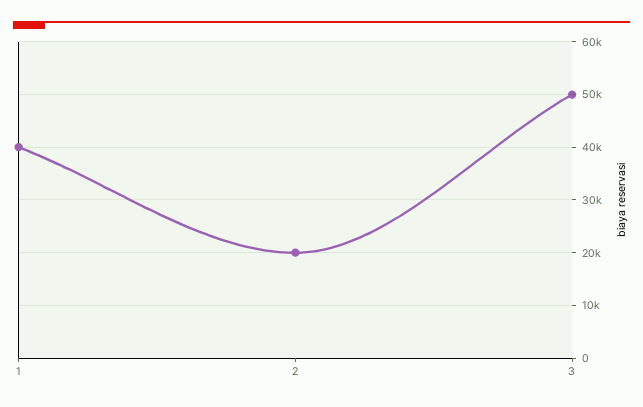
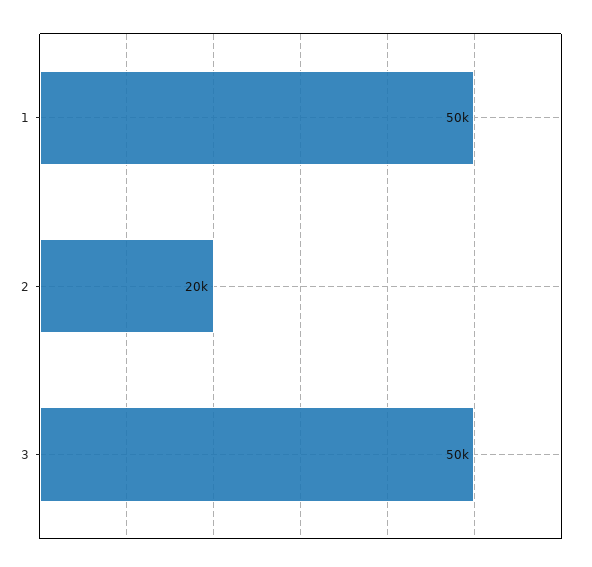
1: 40000 -> 50000

